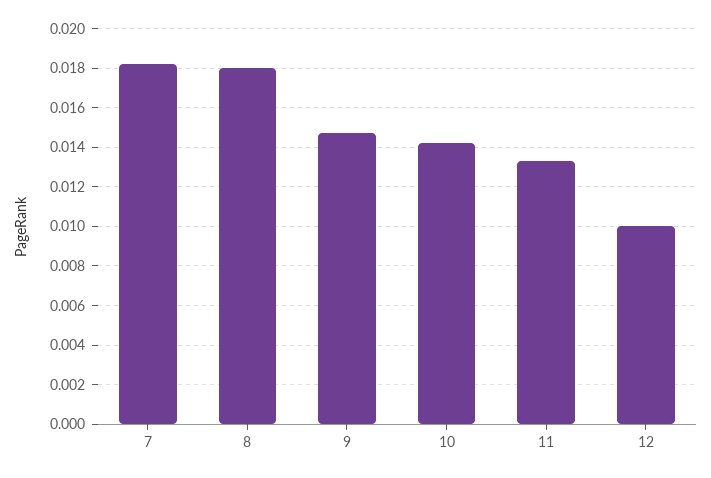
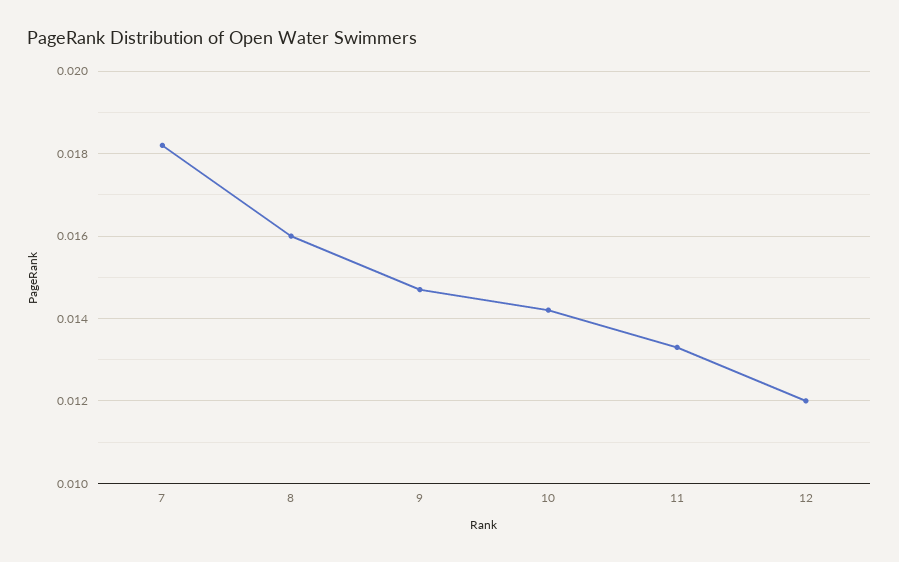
8: 0.018 -> 0.016
12: 0.01 -> 0.012

